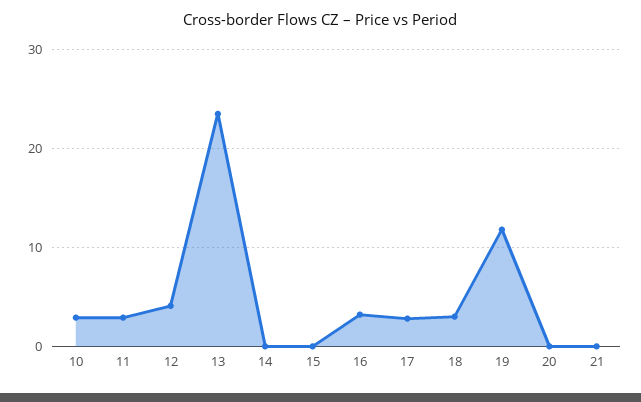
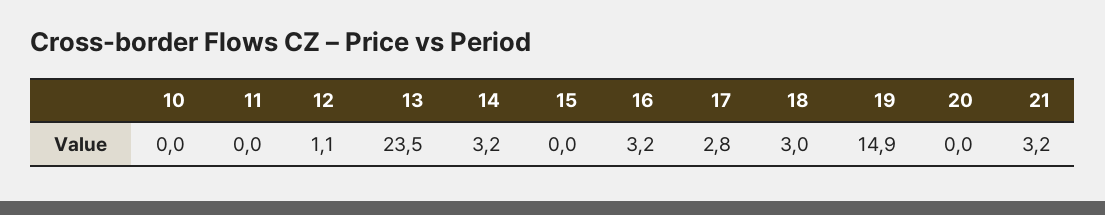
10: 3 -> 0
11: 3 -> 0
12: 4 -> 1.1
14: 0 -> 3.2
19: 12 -> 14.9
21: 0 -> 3.2

